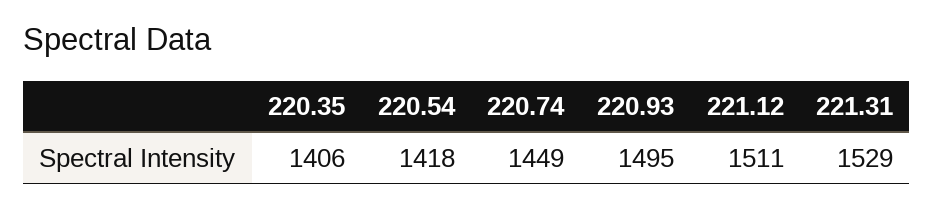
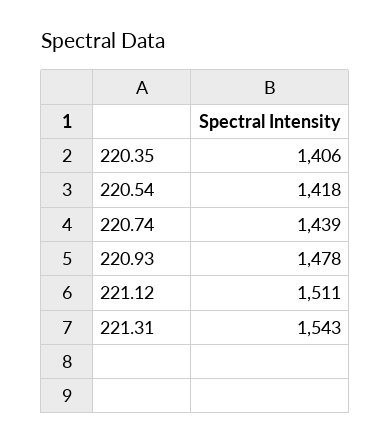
220.74: 1449 -> 1439
220.93: 1495 -> 1478
221.31: 1529 -> 1543

